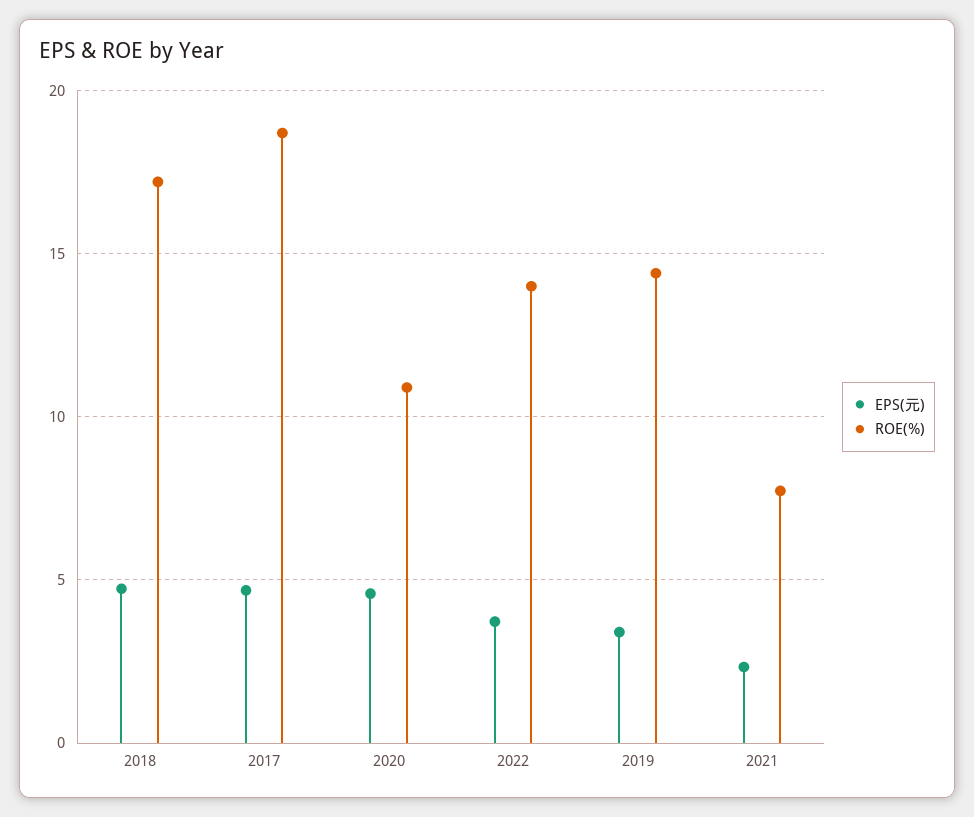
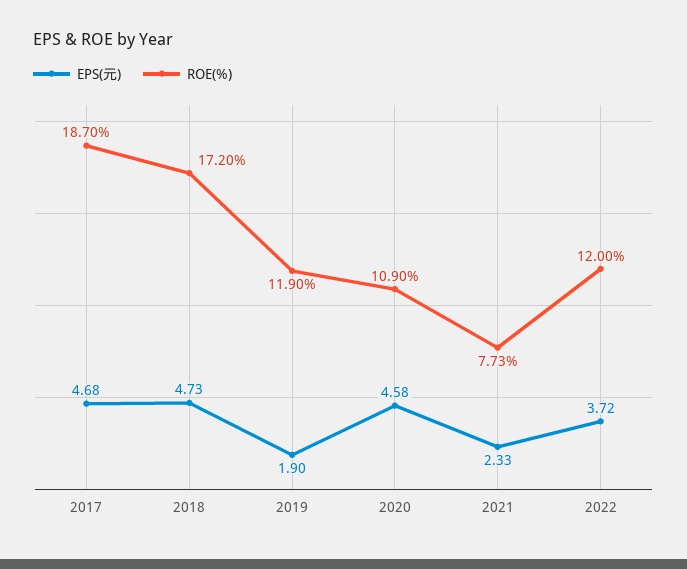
ROE(%), 2022: 14 -> 12
EPS(元), 2019: 3.5 -> 1.9
ROE(%), 2019: 14.5 -> 11.9

